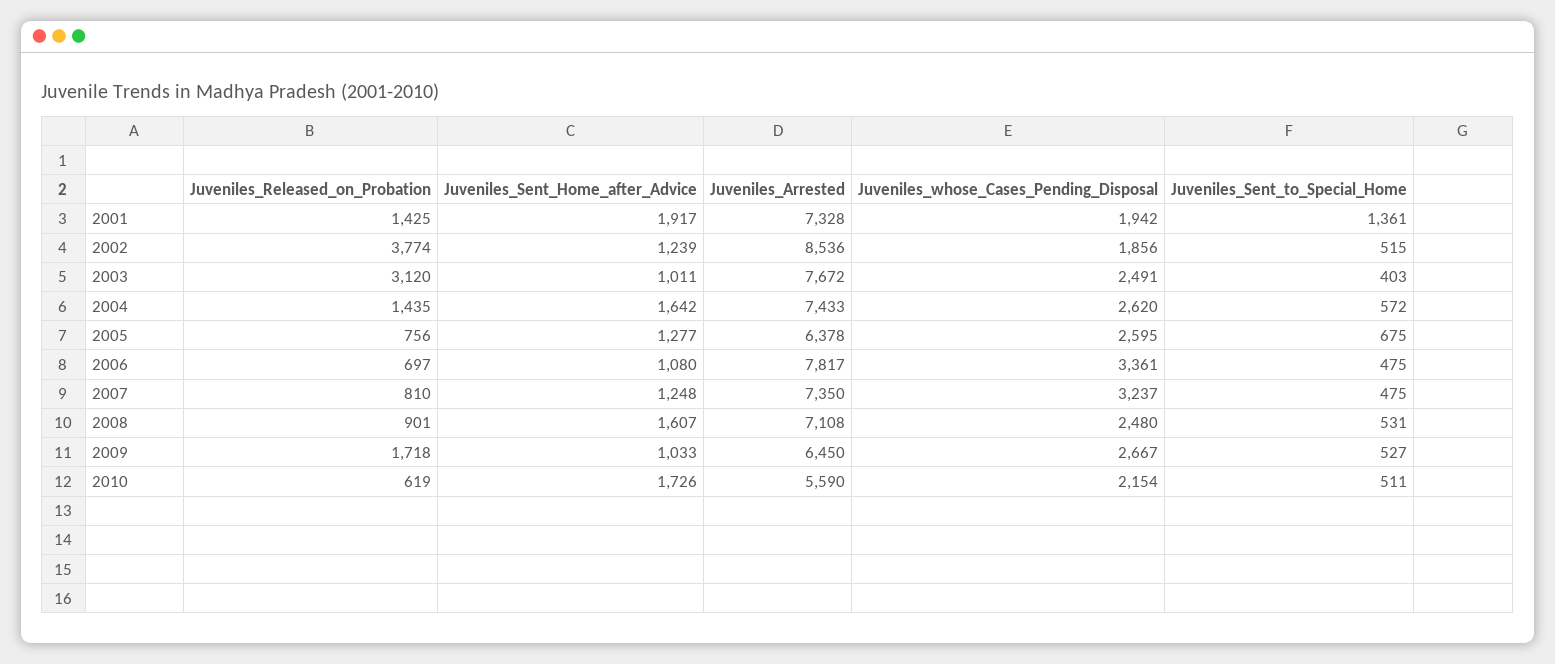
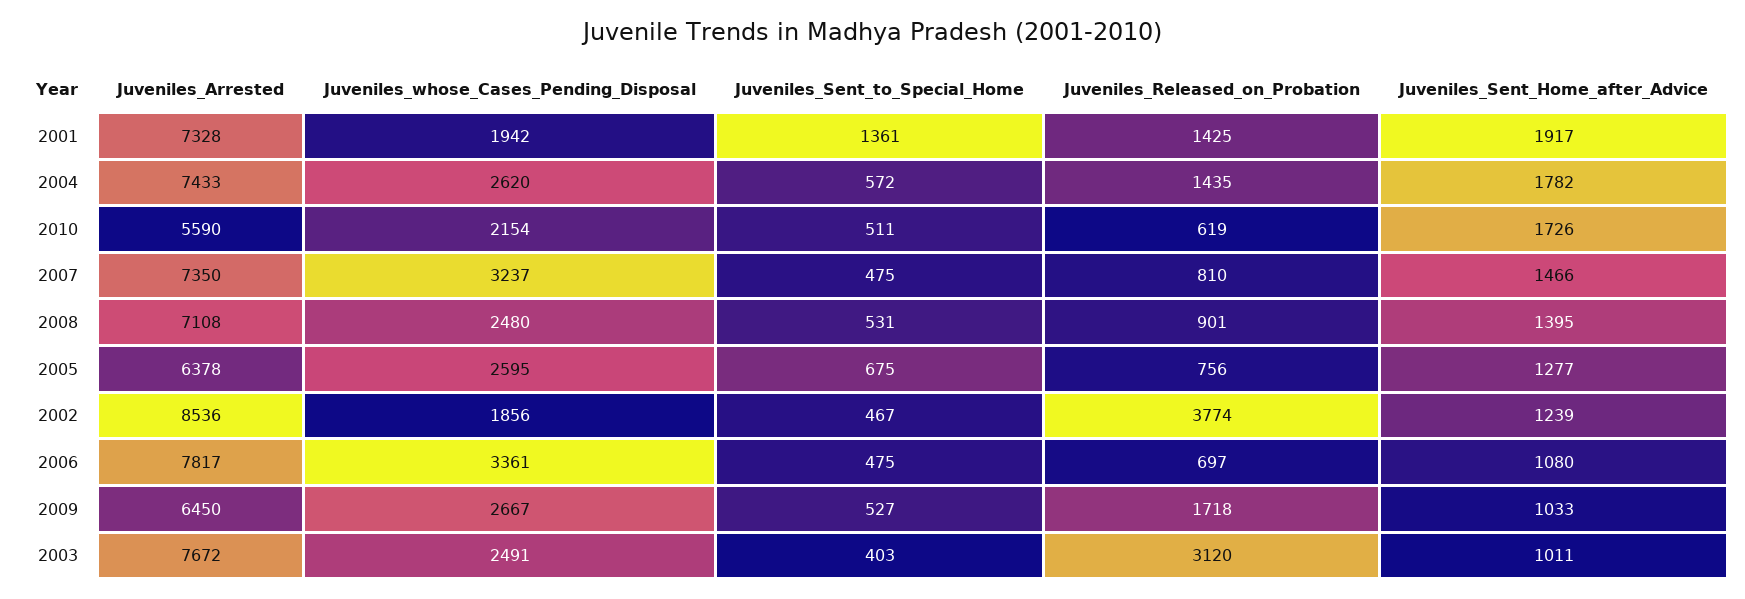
Juveniles_Sent_to_Special_Home, 2002: 515 -> 467
Juveniles_Sent_Home_after_Advice, 2004: 1642 -> 1782
Juveniles_Sent_Home_after_Advice, 2007: 1248 -> 1466
Juveniles_Sent_Home_after_Advice, 2008: 1607 -> 1395

